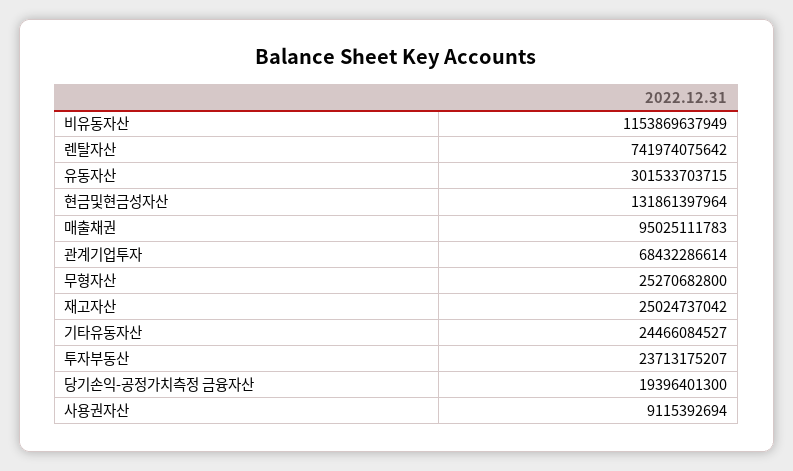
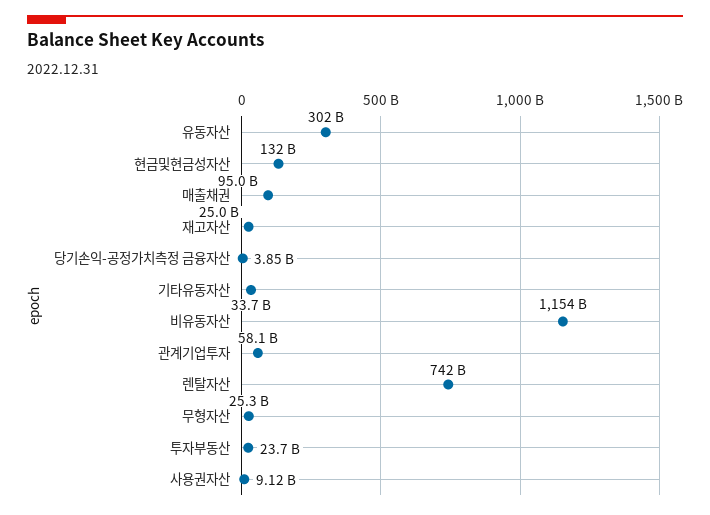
관계기업투자: 68432286614 -> 58100000000
기타유동자산: 24466084527 -> 33700000000
당기손익-공정가치측정 금융자산: 19396401300 -> 3850000000

